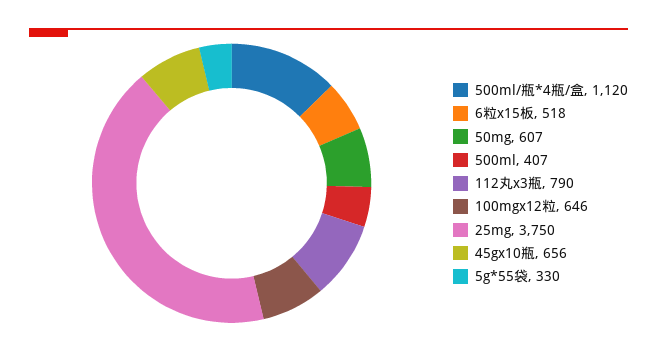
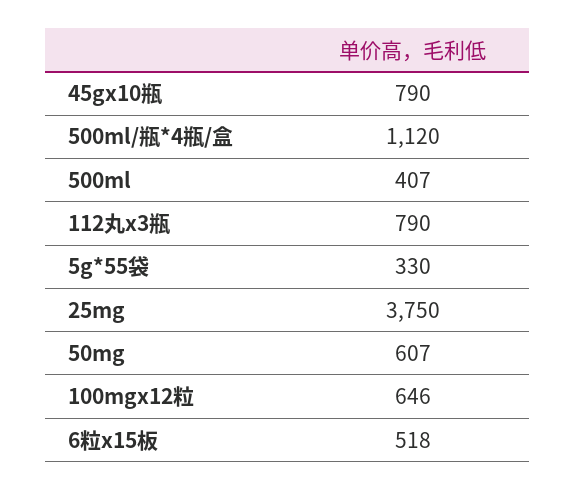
45gx10瓶: 656 -> 790

